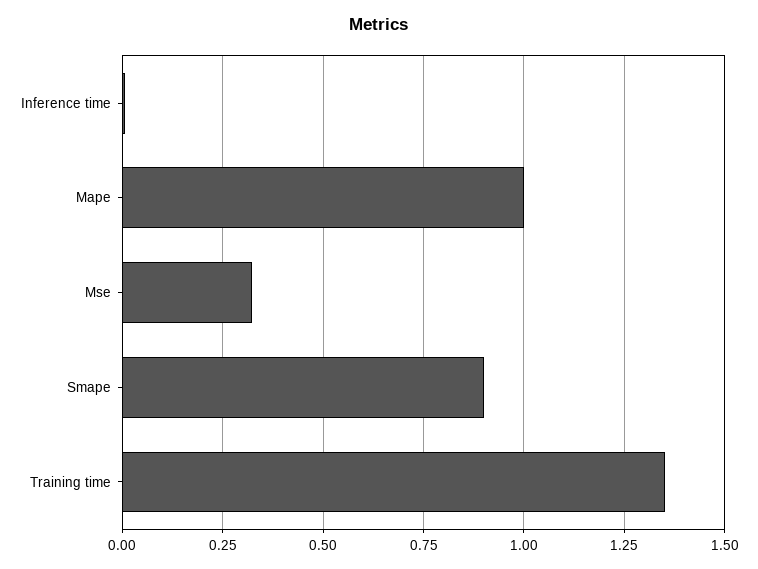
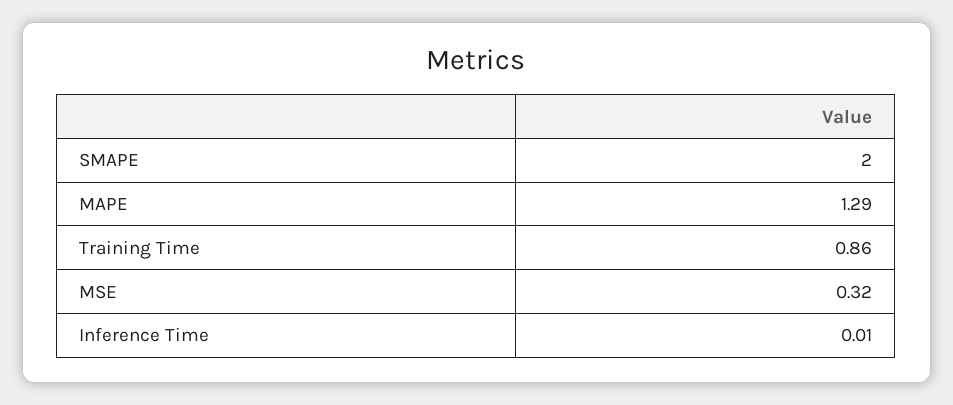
Mape: 1 -> 1.29
Smape: 0.9 -> 2
Training time: 1.35 -> 0.86

